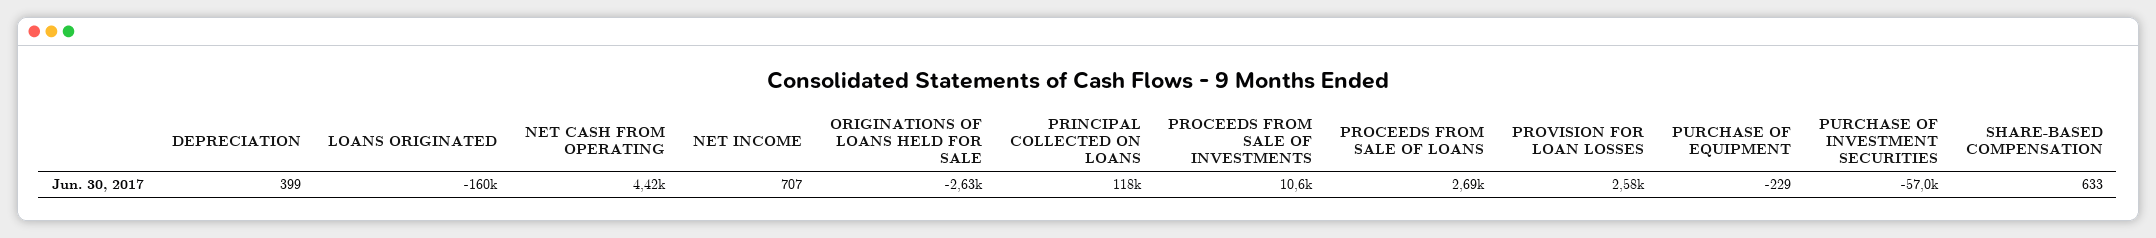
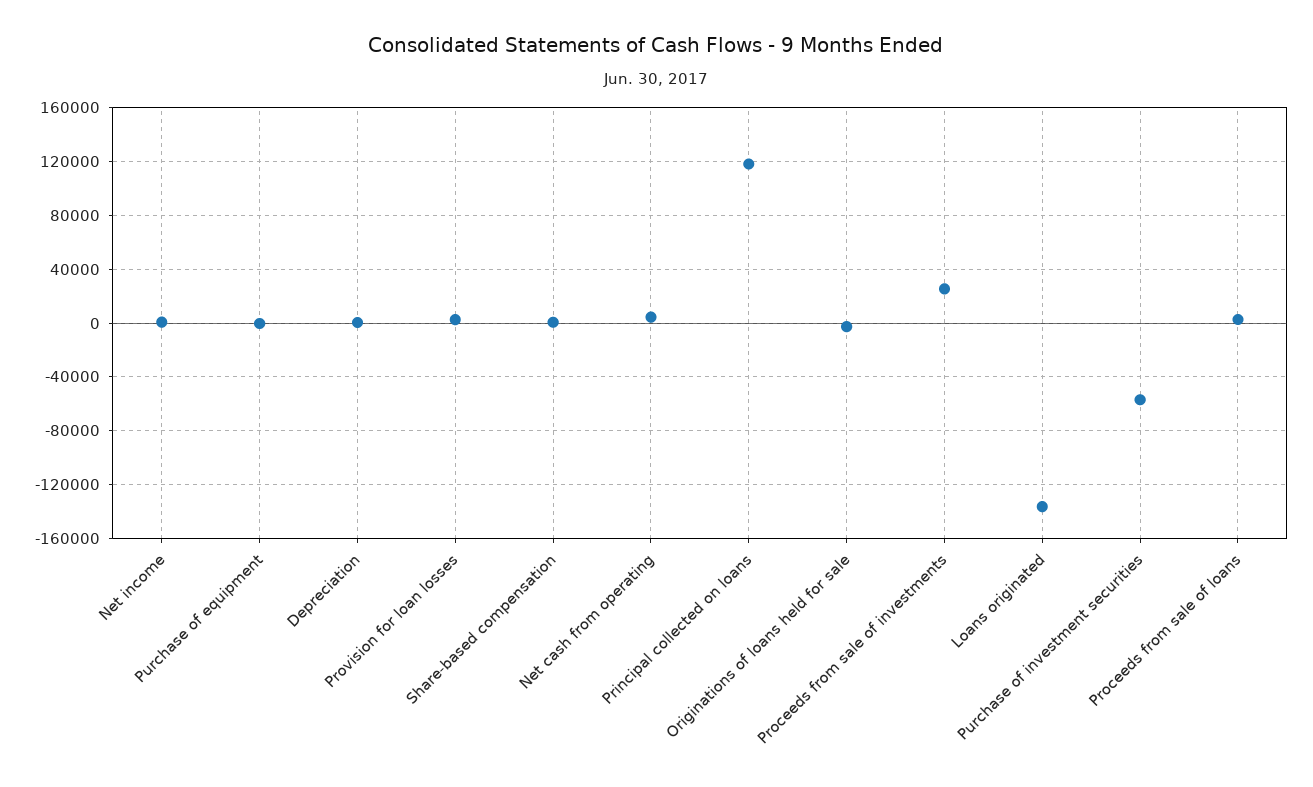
LOANS ORIGINATED: -160000 -> -135000
PROCEEDS FROM SALE OF INVESTMENTS: 10600 -> 25000

